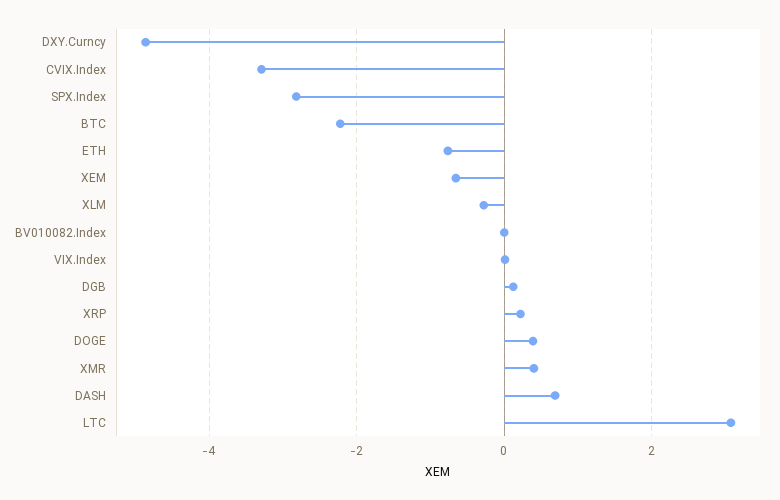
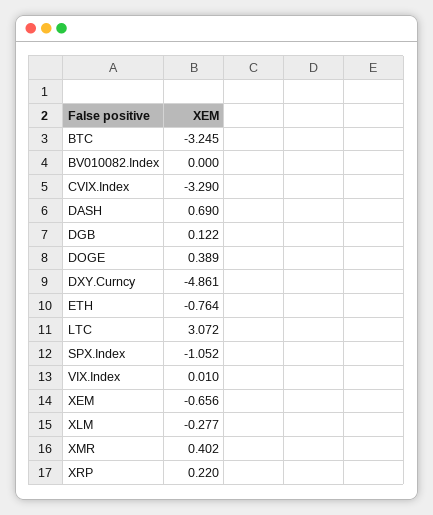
SPX.Index: -2.8 -> -1.052
BTC: -2.2 -> -3.245

